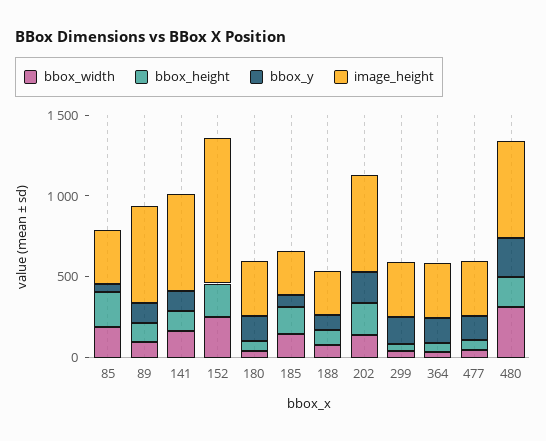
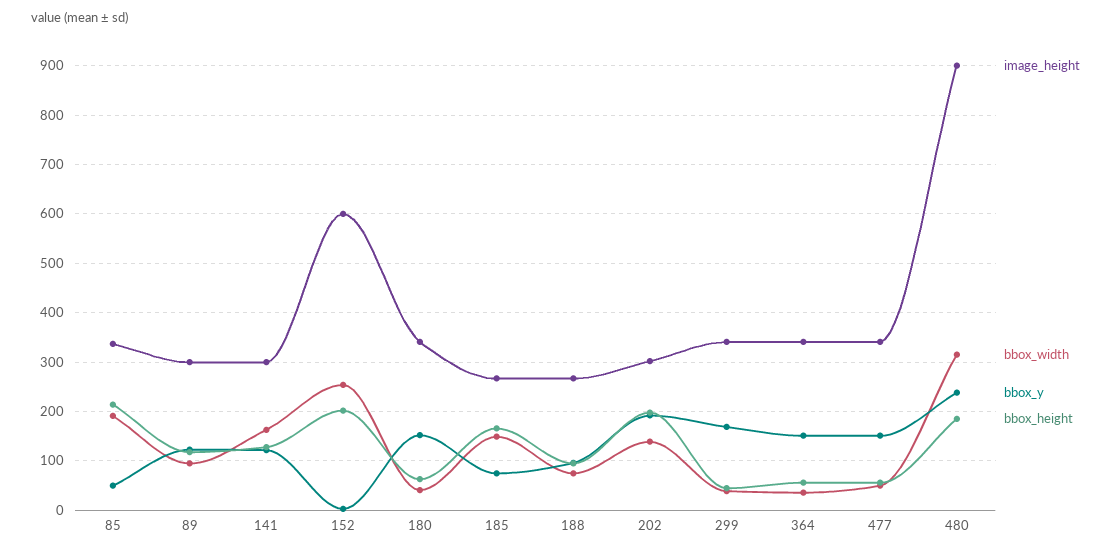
image_height, 89: 600 -> 300
image_height, 141: 600 -> 300
image_height, 152: 900 -> 600
image_height, 202: 600 -> 300
image_height, 480: 600 -> 900

